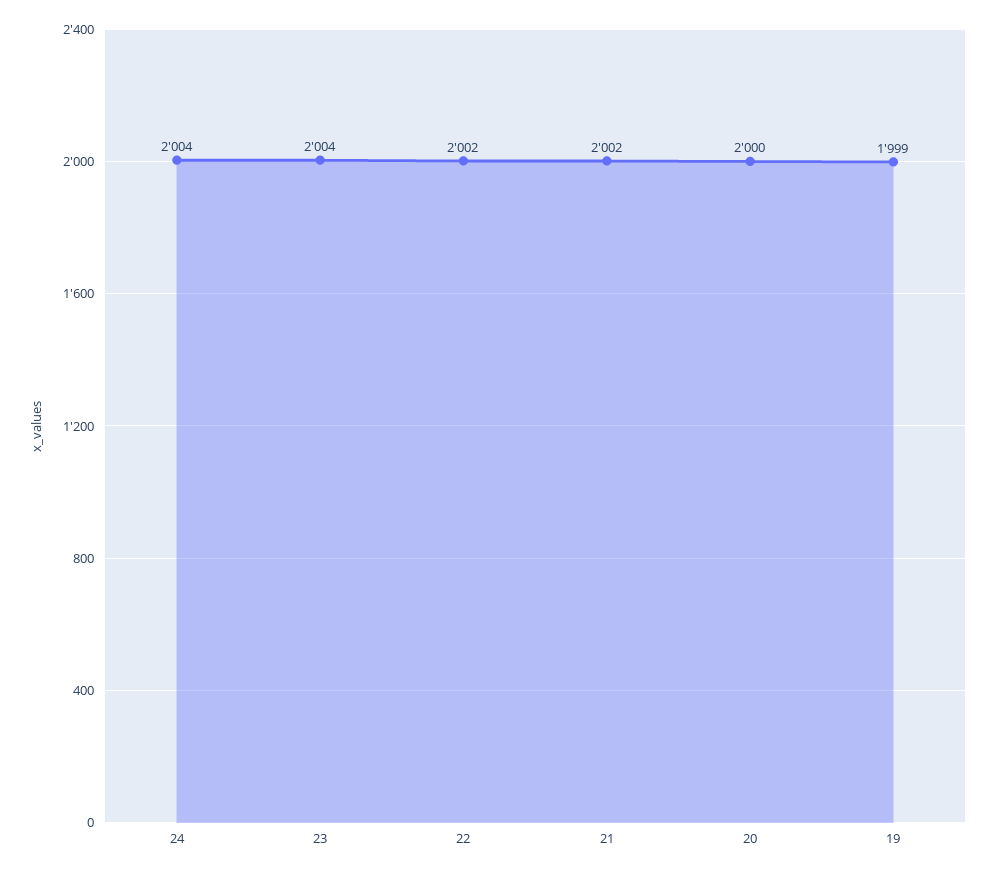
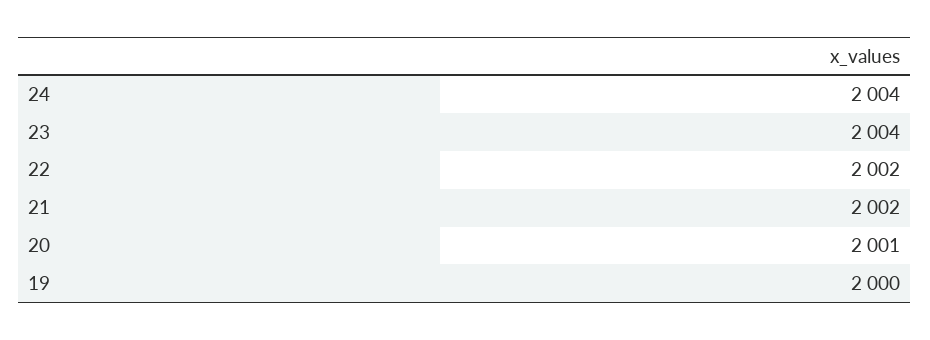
20: 2000 -> 2001
19: 1999 -> 2000

